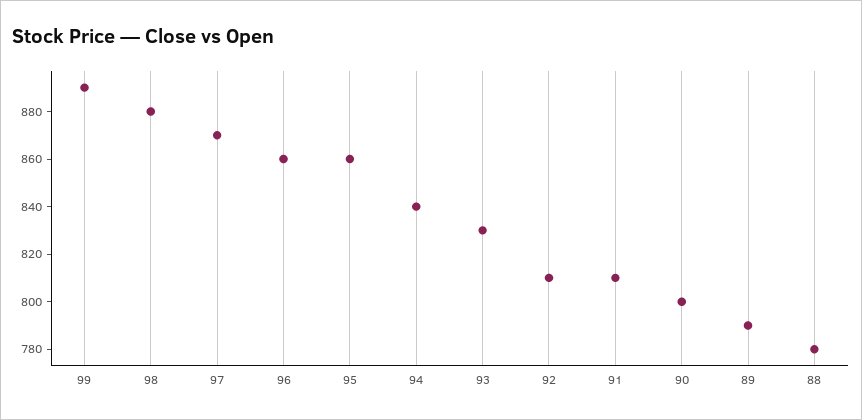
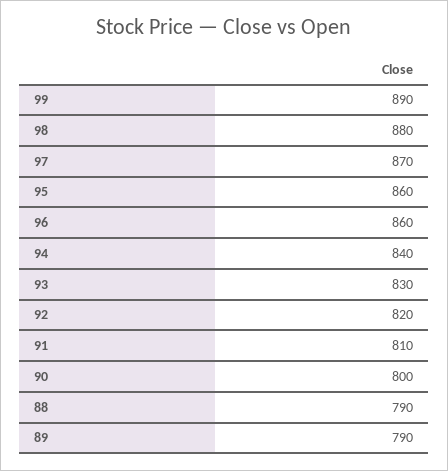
92: 810 -> 820
88: 780 -> 790

